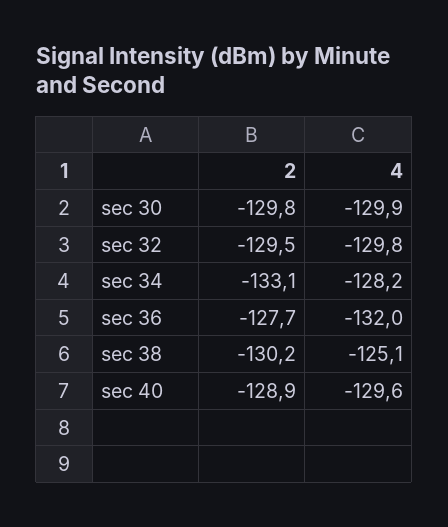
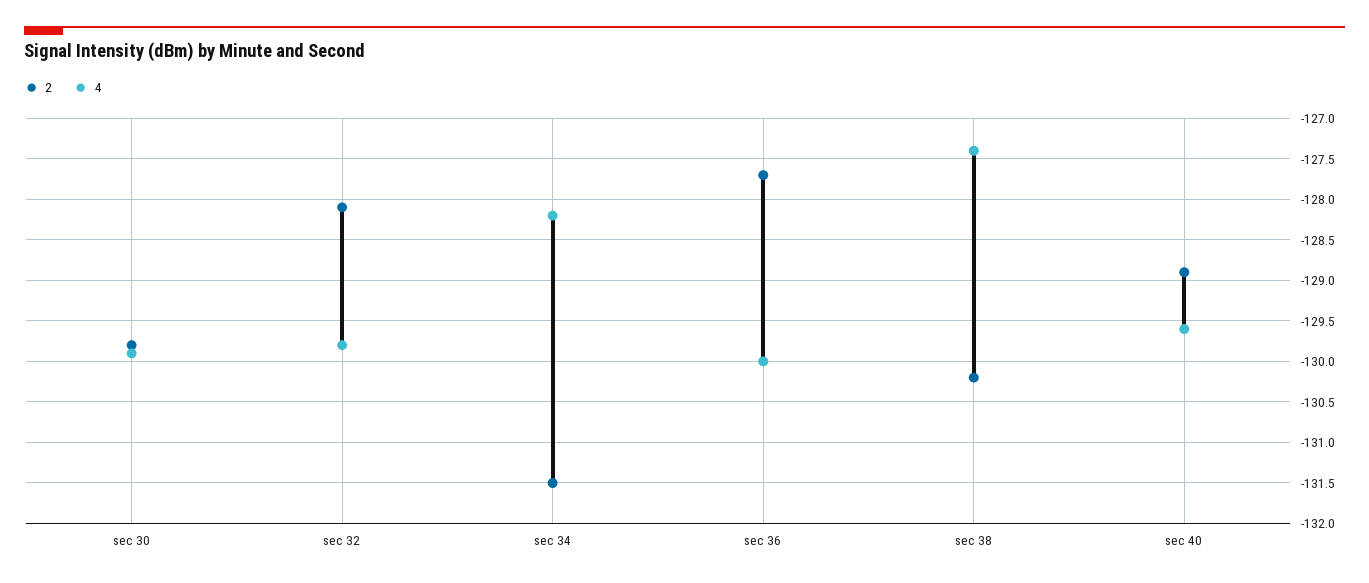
2, sec 32: -129.5 -> -128.1
2, sec 34: -133.1 -> -131.5
4, sec 36: -132 -> -130
4, sec 38: -125.1 -> -127.4

